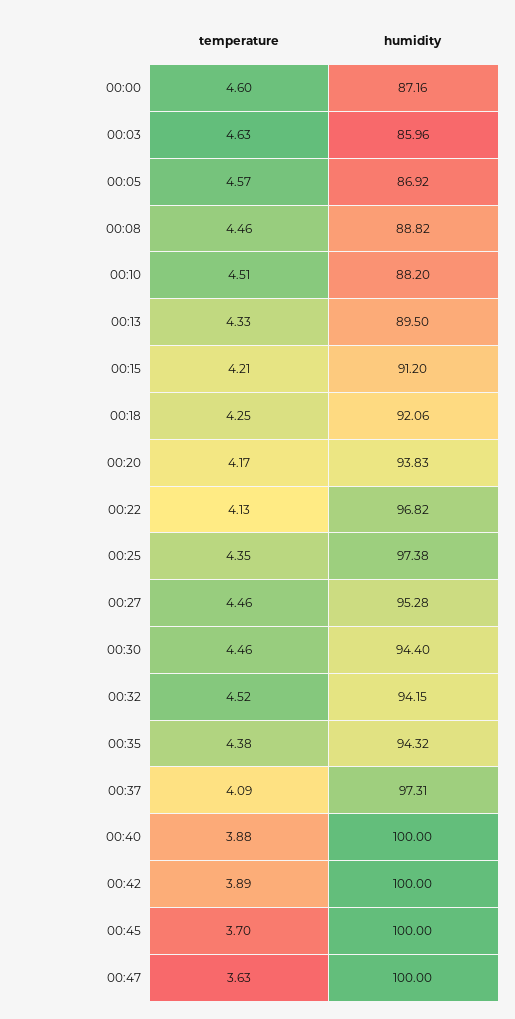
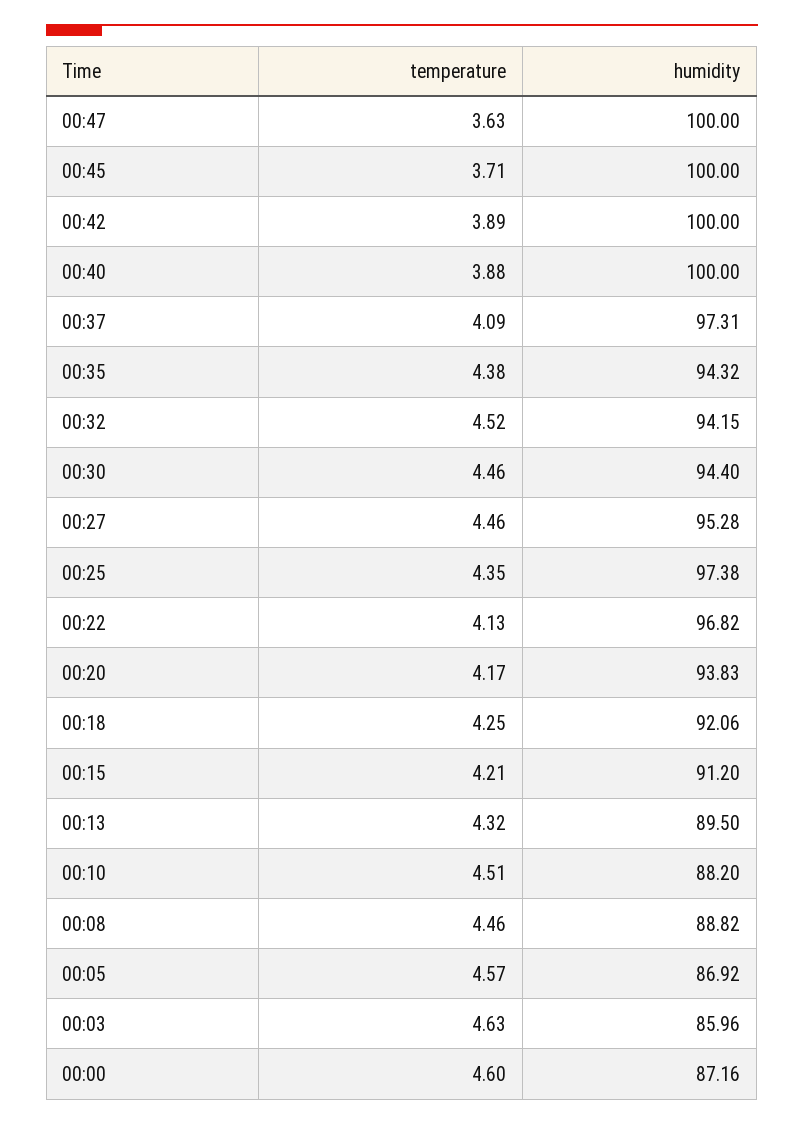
temperature, 00:13: 4.33 -> 4.32
temperature, 00:45: 3.7 -> 3.71

